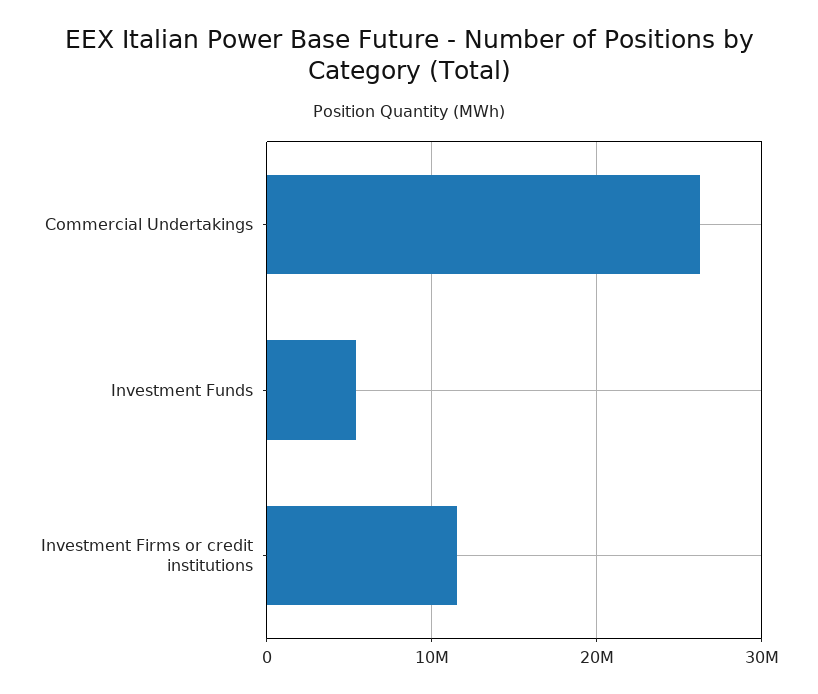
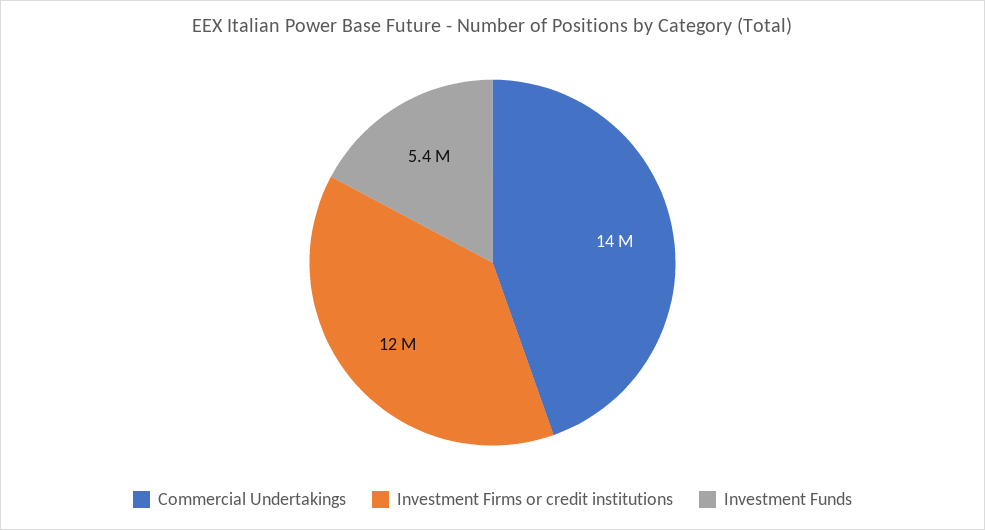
Commercial Undertakings: 26000000 -> 14000000

